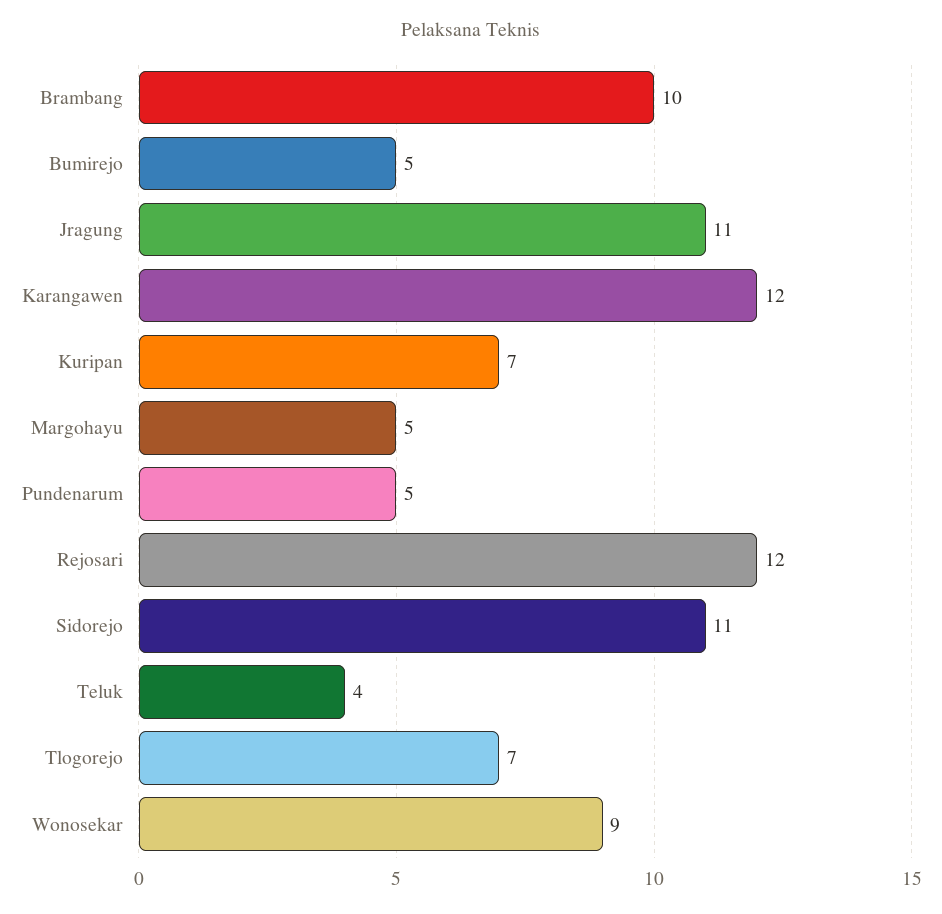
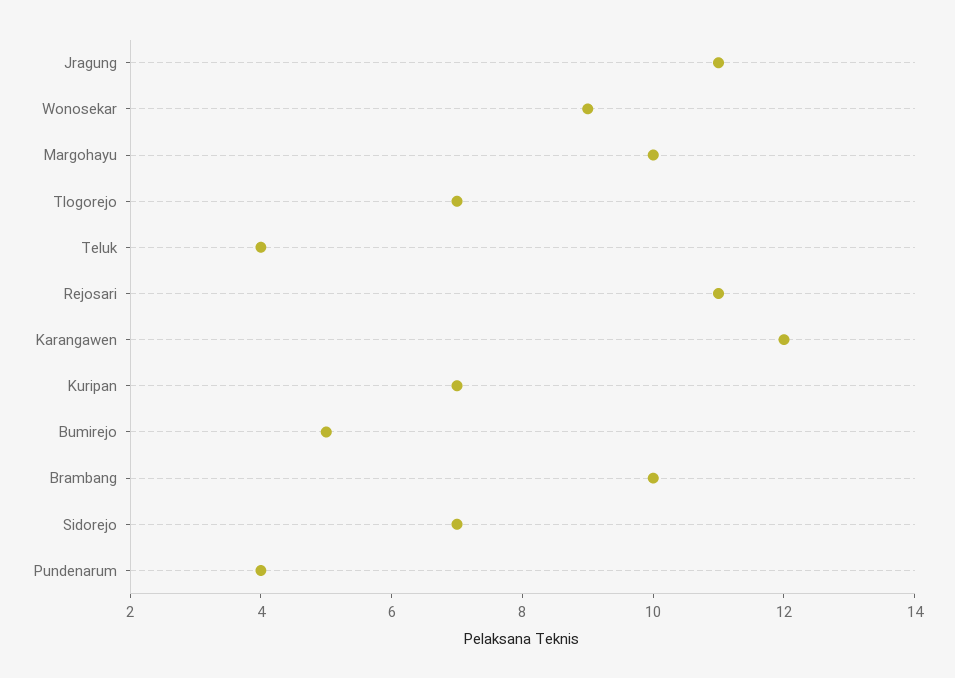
Margohayu: 5 -> 10
Pundenarum: 5 -> 4
Rejosari: 12 -> 11
Sidorejo: 11 -> 7

